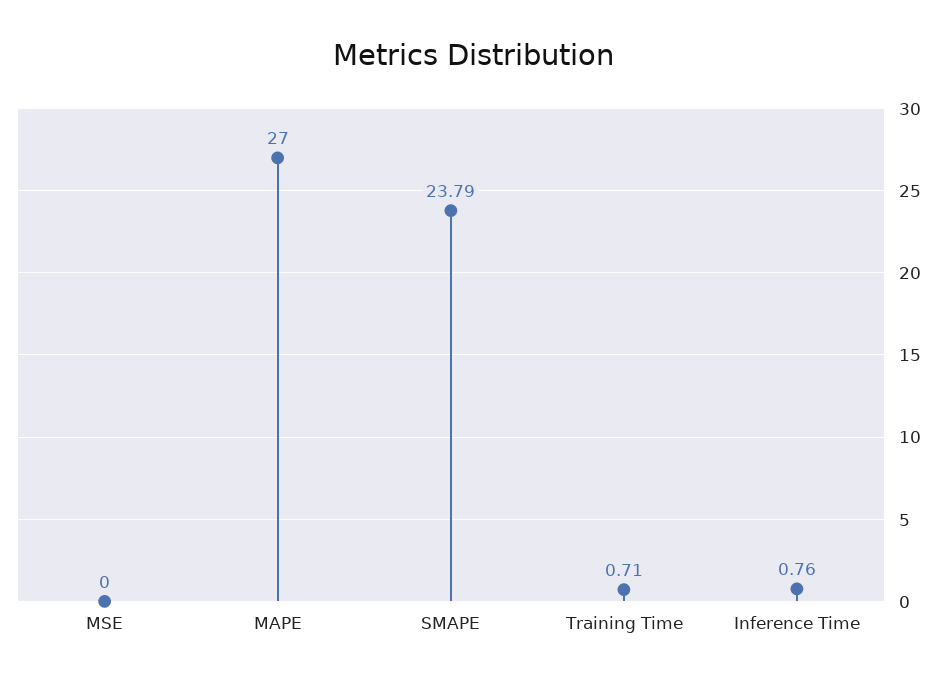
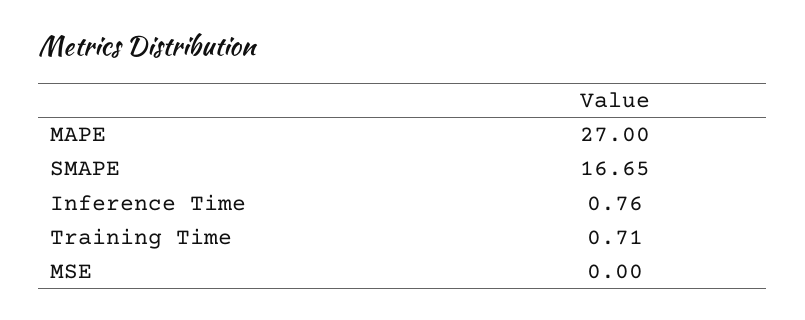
SMAPE: 23.79 -> 16.65

